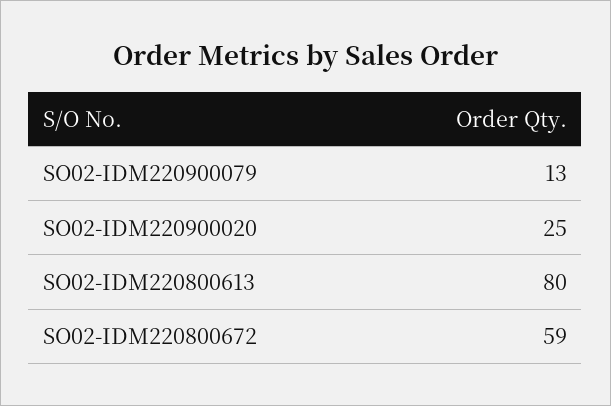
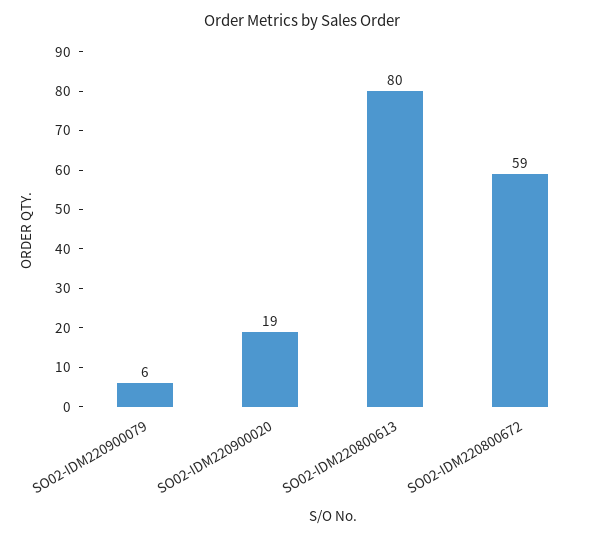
SO02-IDM220900079: 13 -> 6
SO02-IDM220900020: 25 -> 19

